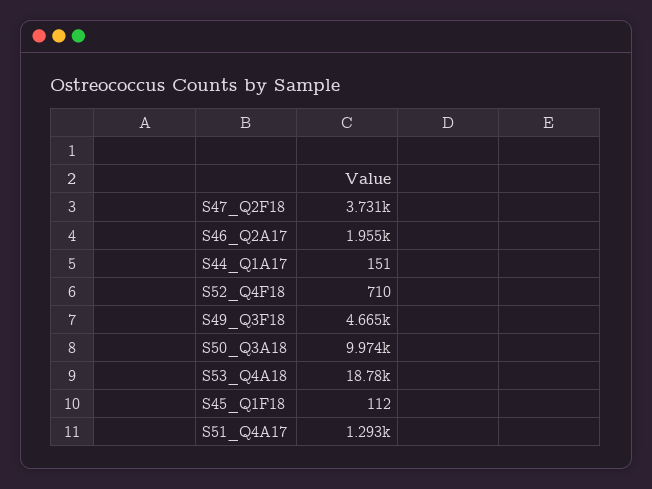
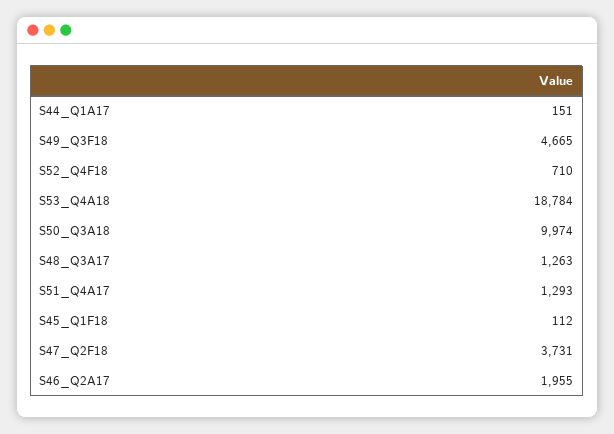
S48_Q3A17: none -> 1263

